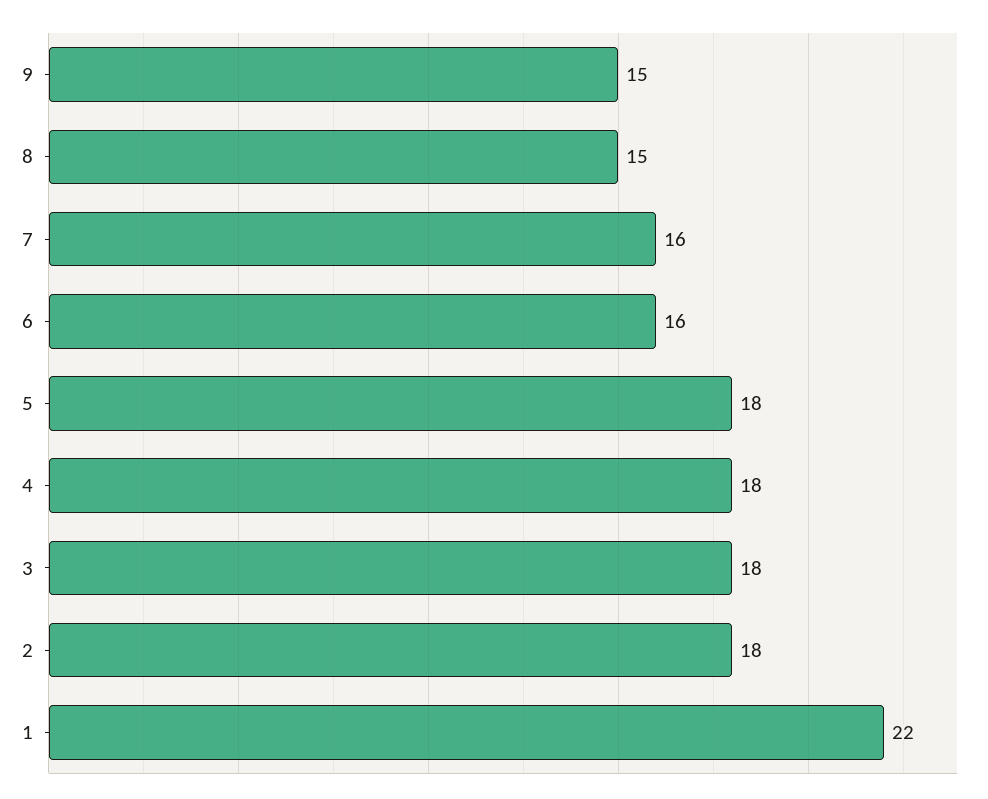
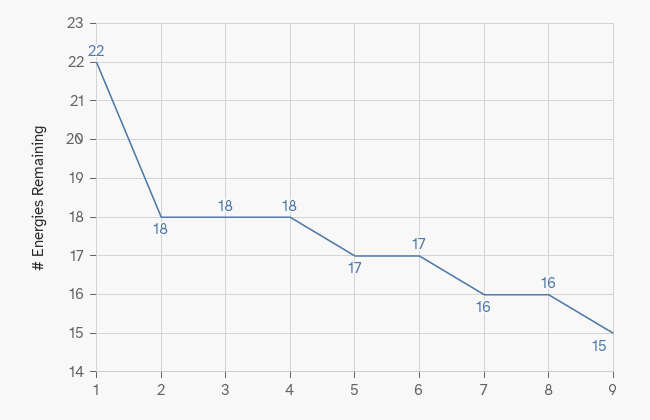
8: 15 -> 16
6: 16 -> 17
5: 18 -> 17

